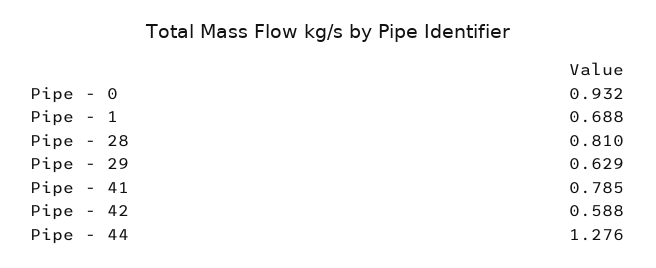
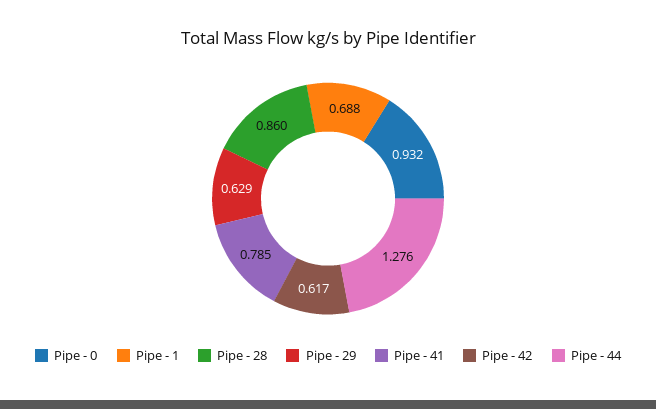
Pipe - 28: 0.81 -> 0.86
Pipe - 42: 0.588 -> 0.617

